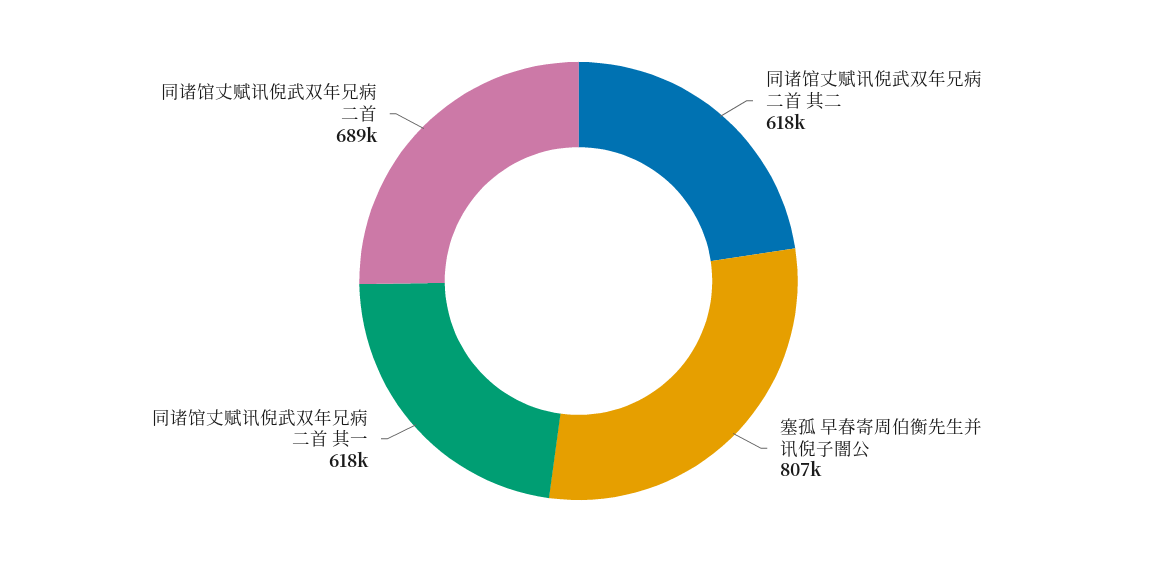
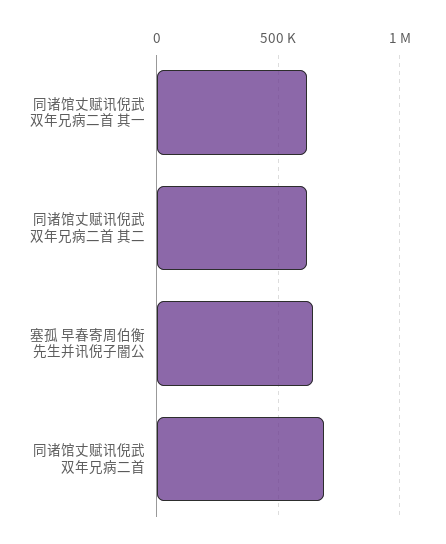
塞孤 早春寄周伯衡先生并讯倪子闇公: 807000 -> 650000

